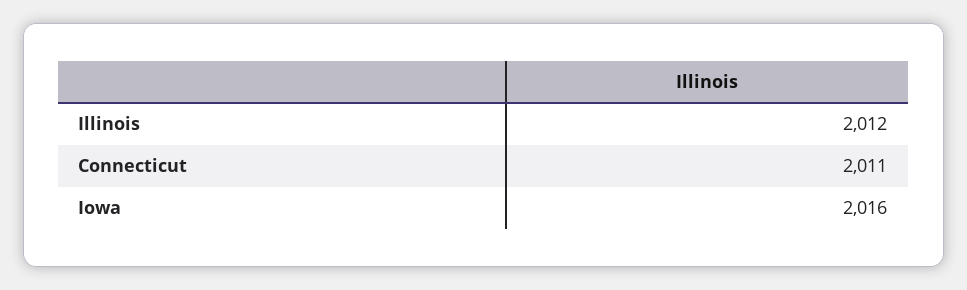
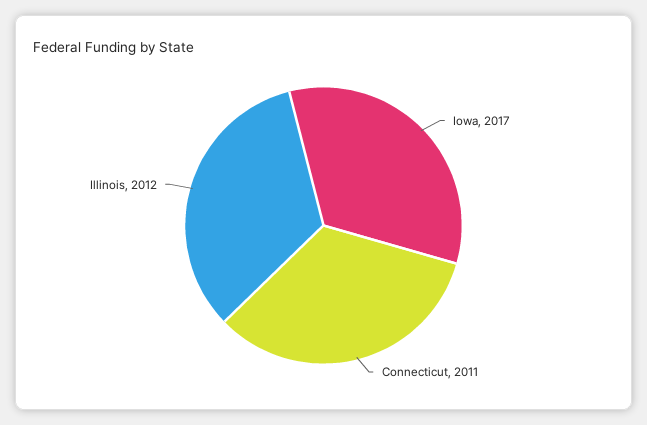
Iowa: 2016 -> 2017

